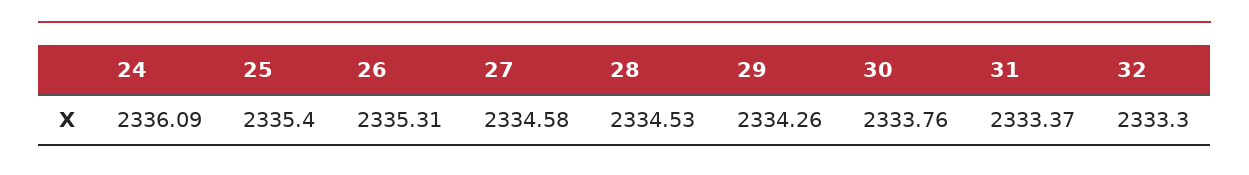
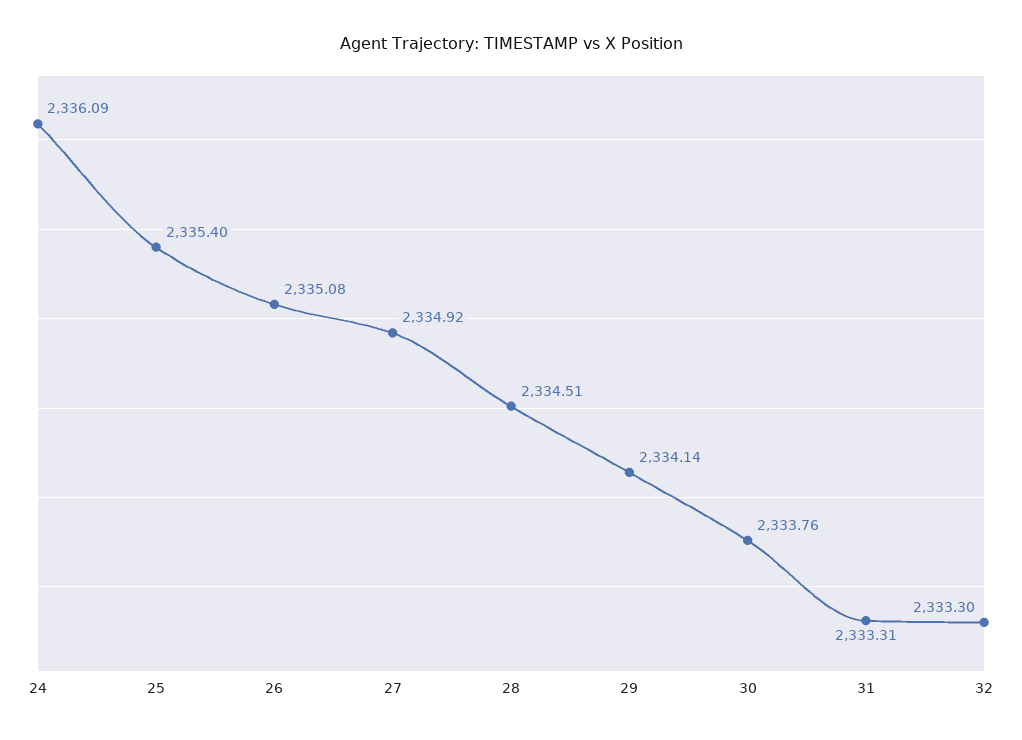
26: 2335.31 -> 2335.08
27: 2334.58 -> 2334.92
28: 2334.53 -> 2334.51
29: 2334.26 -> 2334.14
31: 2333.37 -> 2333.31

